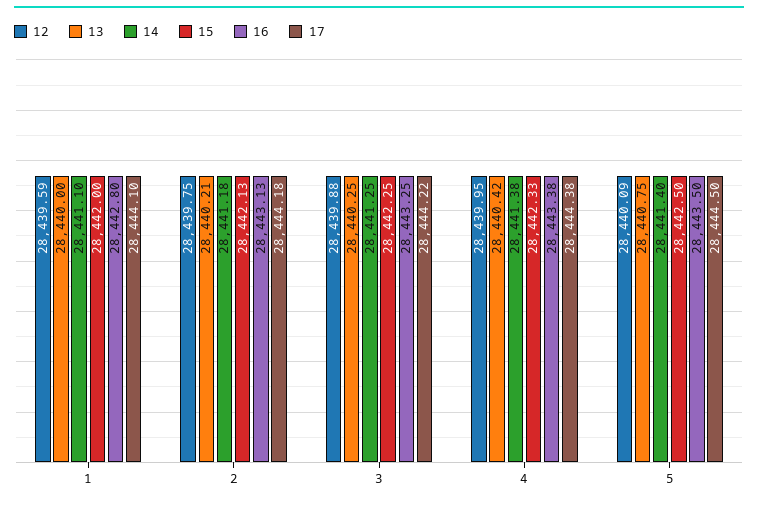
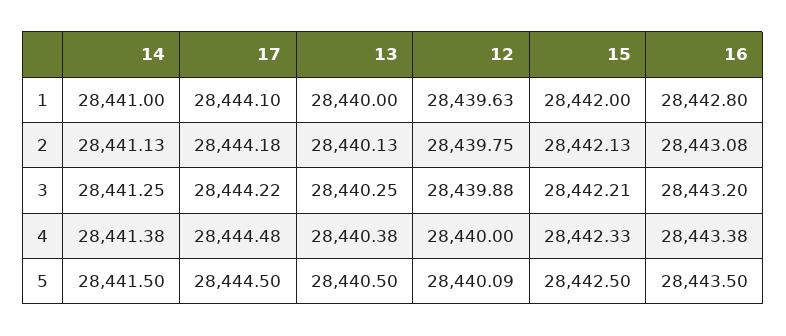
12, 1: 28439.59 -> 28439.63
14, 1: 28441.1 -> 28441
13, 2: 28440.21 -> 28440.13
14, 2: 28441.18 -> 28441.13
16, 2: 28443.13 -> 28443.08
15, 3: 28442.25 -> 28442.21
16, 3: 28443.25 -> 28443.2
12, 4: 28439.95 -> 28440
13, 4: 28440.42 -> 28440.38
17, 4: 28444.38 -> 28444.48
13, 5: 28440.75 -> 28440.5
14, 5: 28441.4 -> 28441.5

